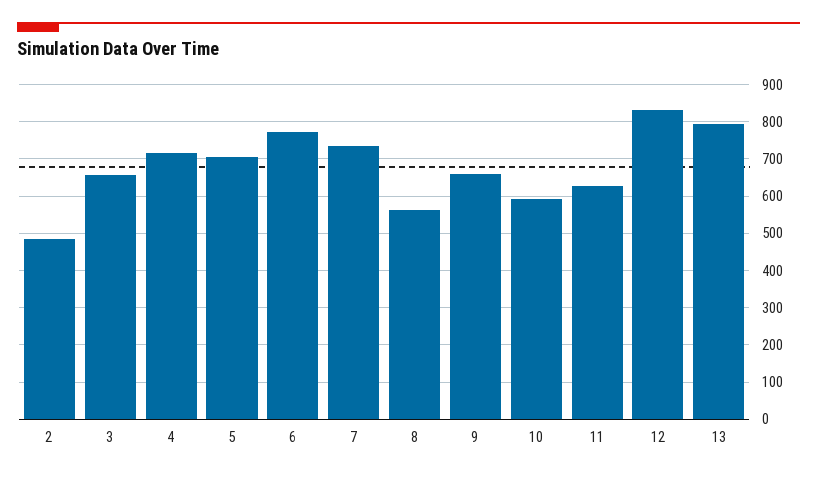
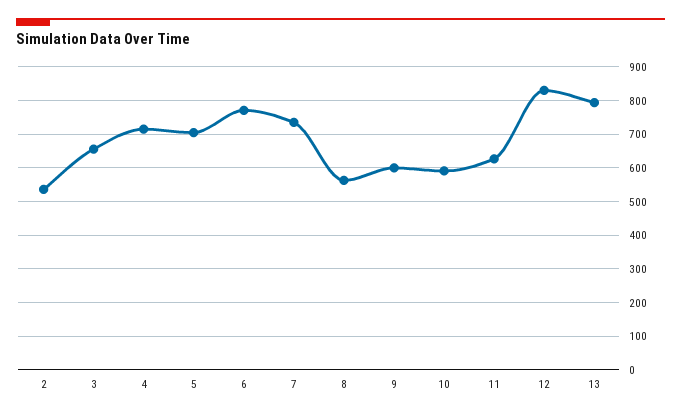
2: 480 -> 540
9: 660 -> 600

